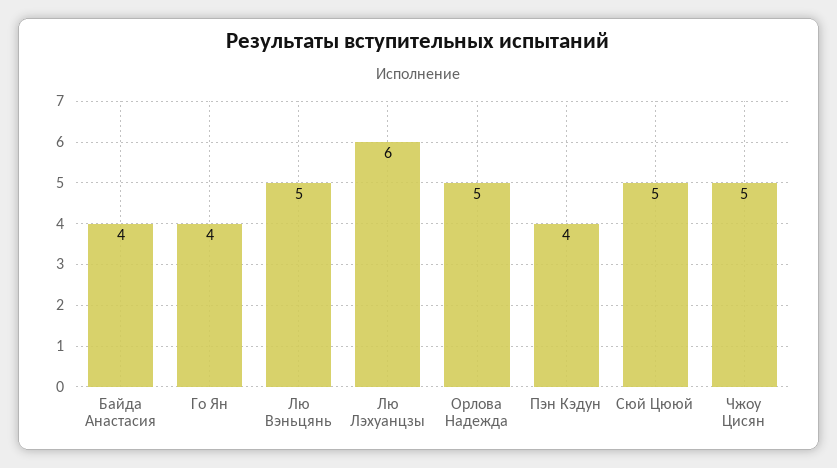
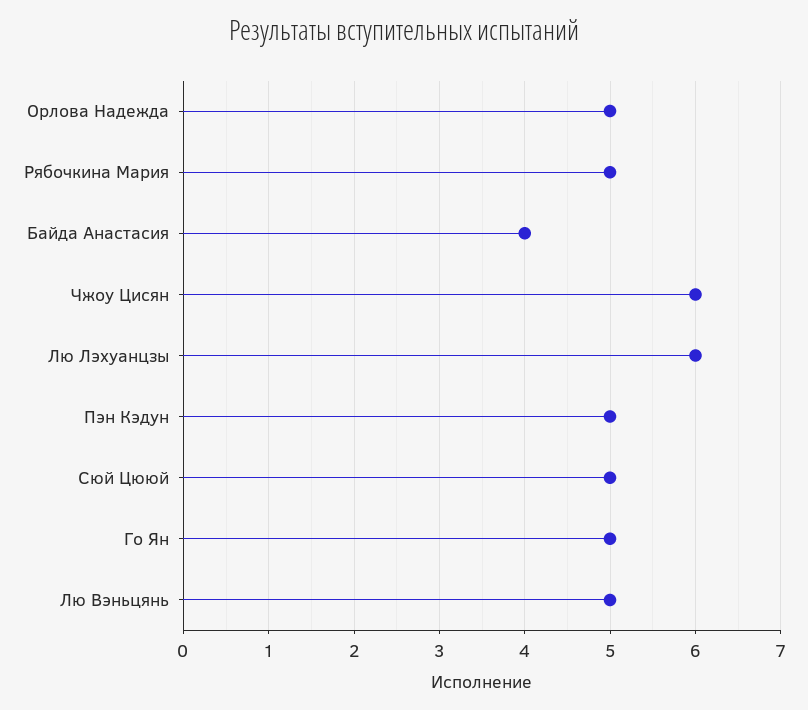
Го Ян: 4 -> 5
Пэн Кэдун: 4 -> 5
Чжоу Цисян: 5 -> 6
Рябочкина Мария: none -> 5

